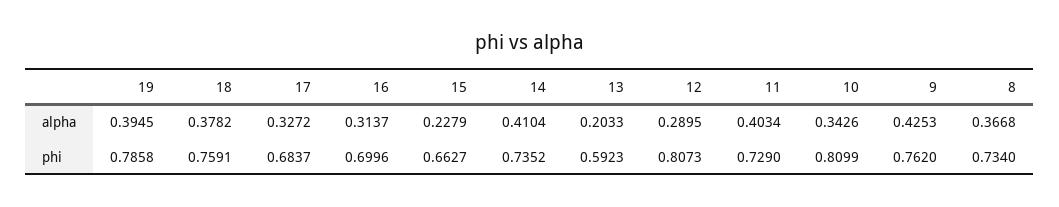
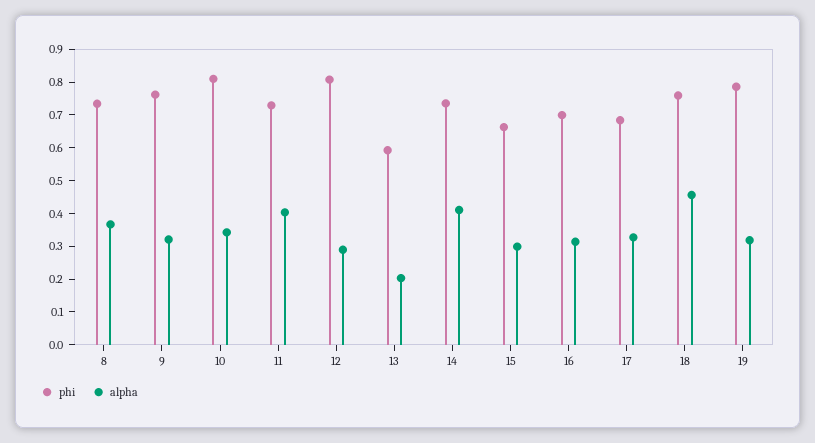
alpha, 19: 0.3945 -> 0.325
alpha, 18: 0.3782 -> 0.45
alpha, 15: 0.2279 -> 0.3
alpha, 9: 0.4253 -> 0.325

